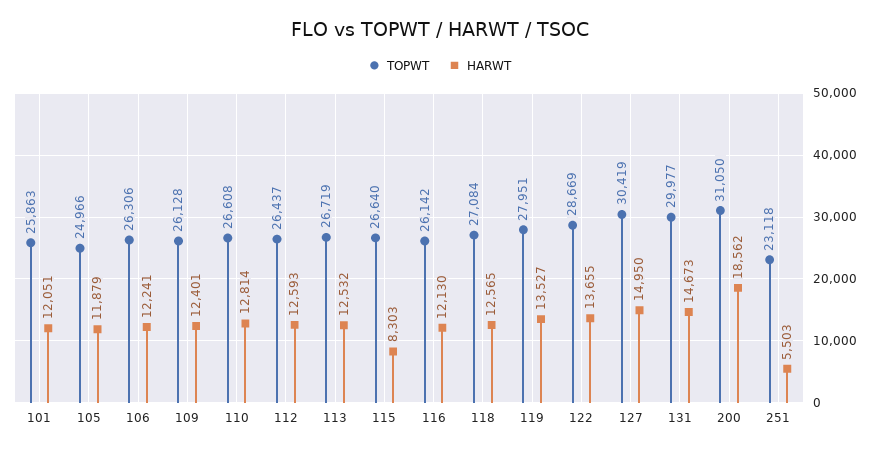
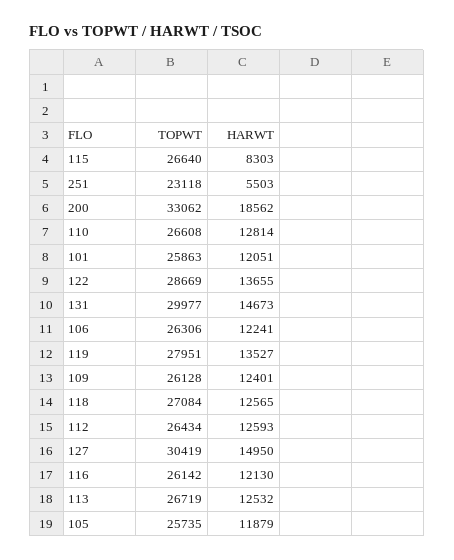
TOPWT, 105: 24966 -> 25735
TOPWT, 112: 26437 -> 26434
TOPWT, 200: 31050 -> 33062

